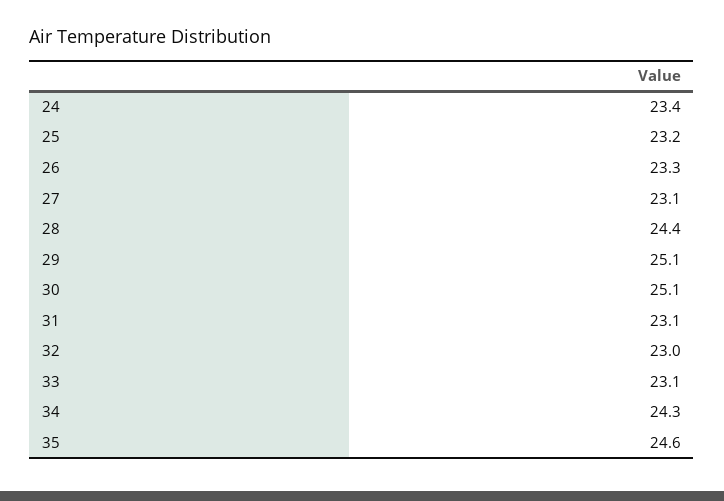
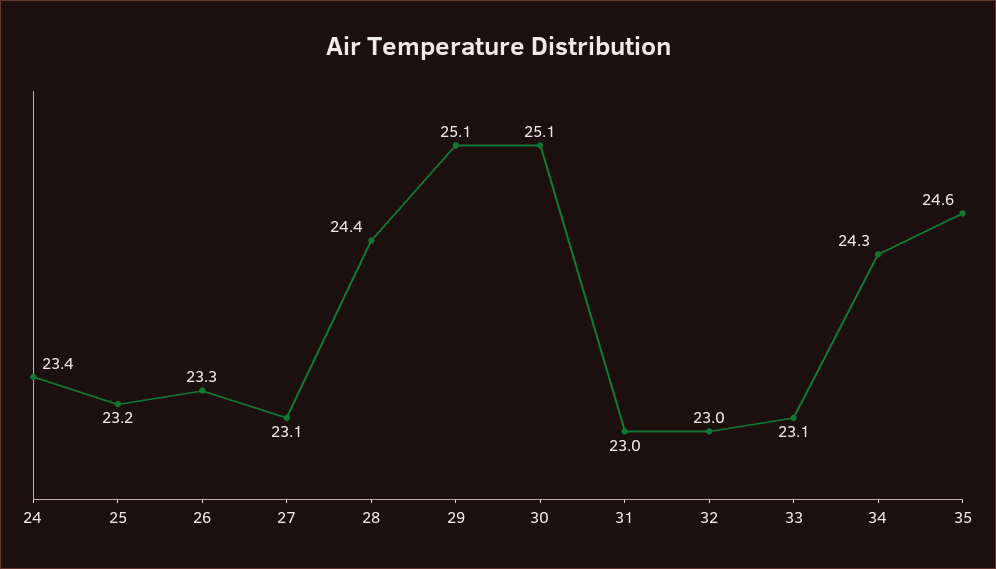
31: 23.1 -> 23

